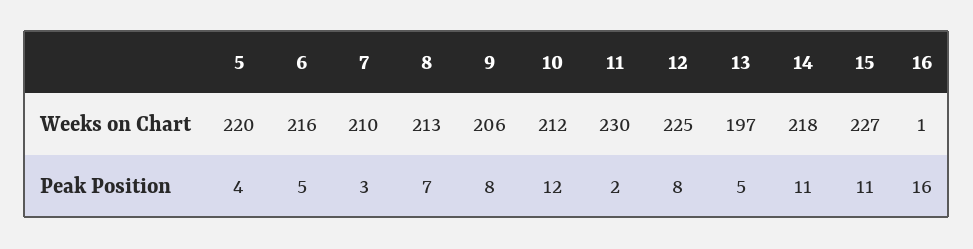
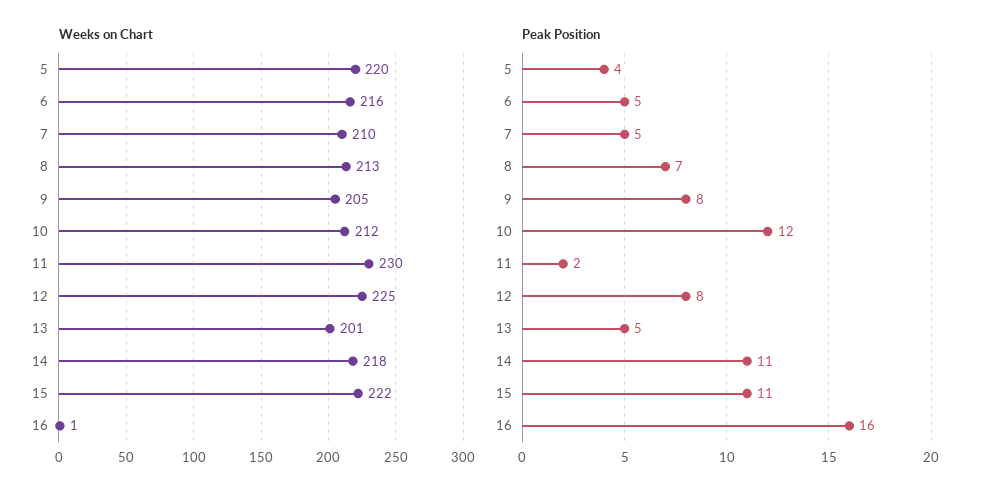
Weeks on Chart, 9: 206 -> 205
Weeks on Chart, 13: 197 -> 201
Weeks on Chart, 15: 227 -> 222
Peak Position, 7: 3 -> 5

